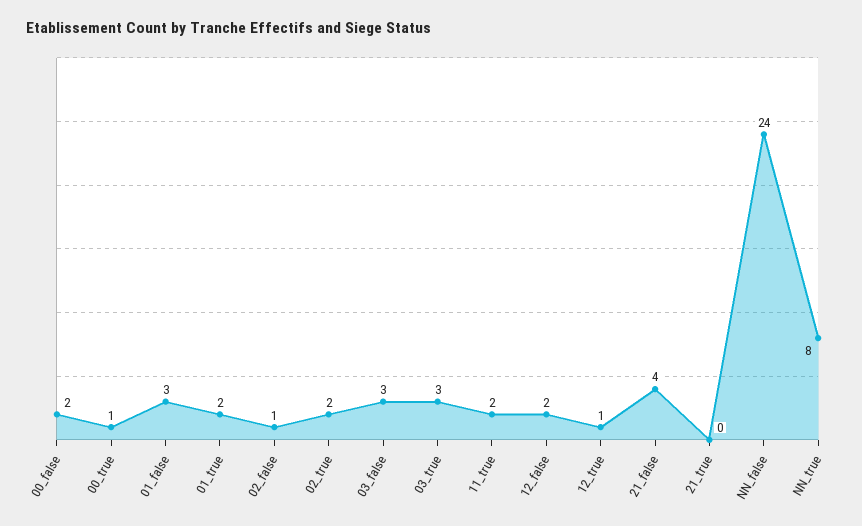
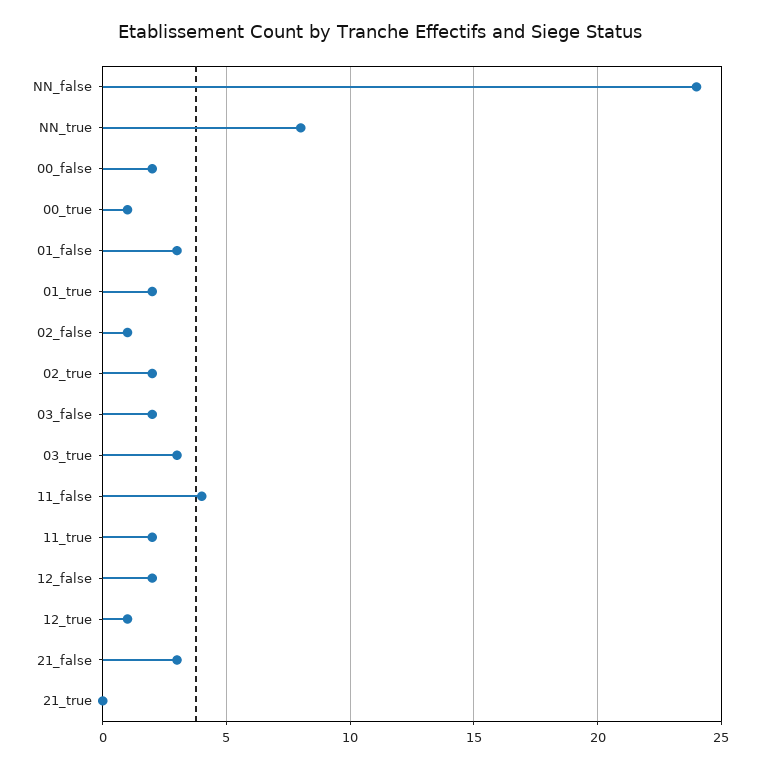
03_false: 3 -> 2
21_false: 4 -> 3
11_false: none -> 4

